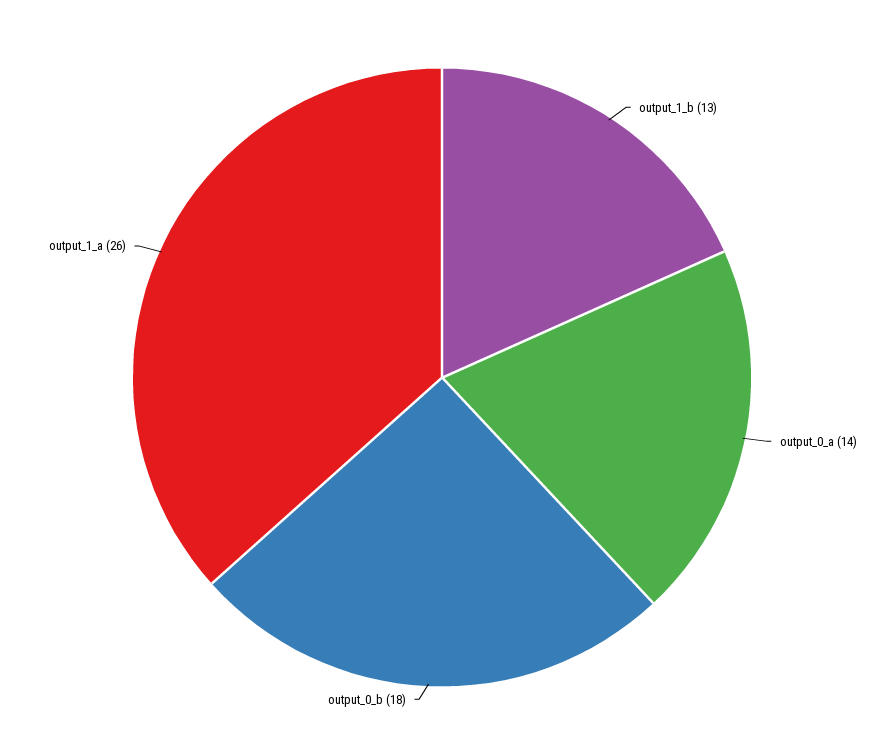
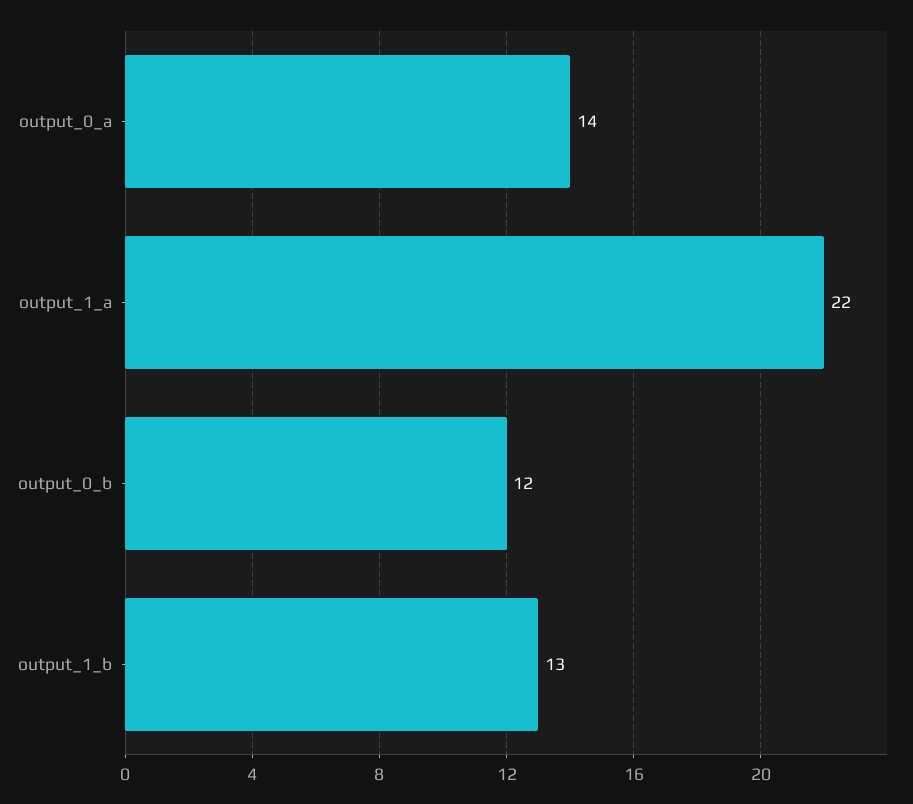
output_0_b: 18 -> 12
output_1_a: 26 -> 22

